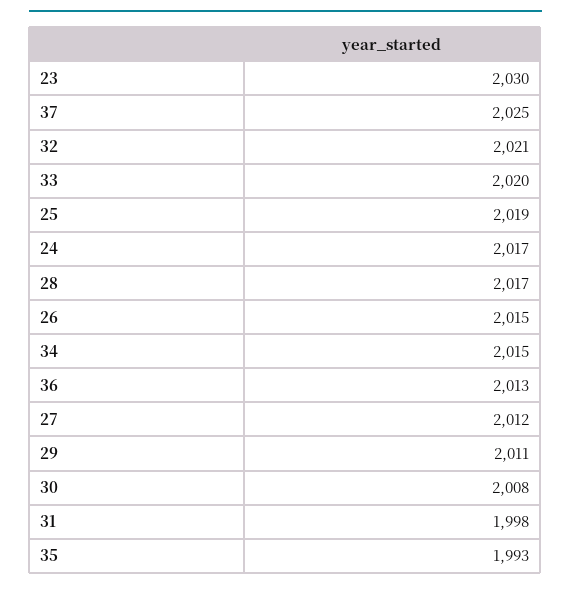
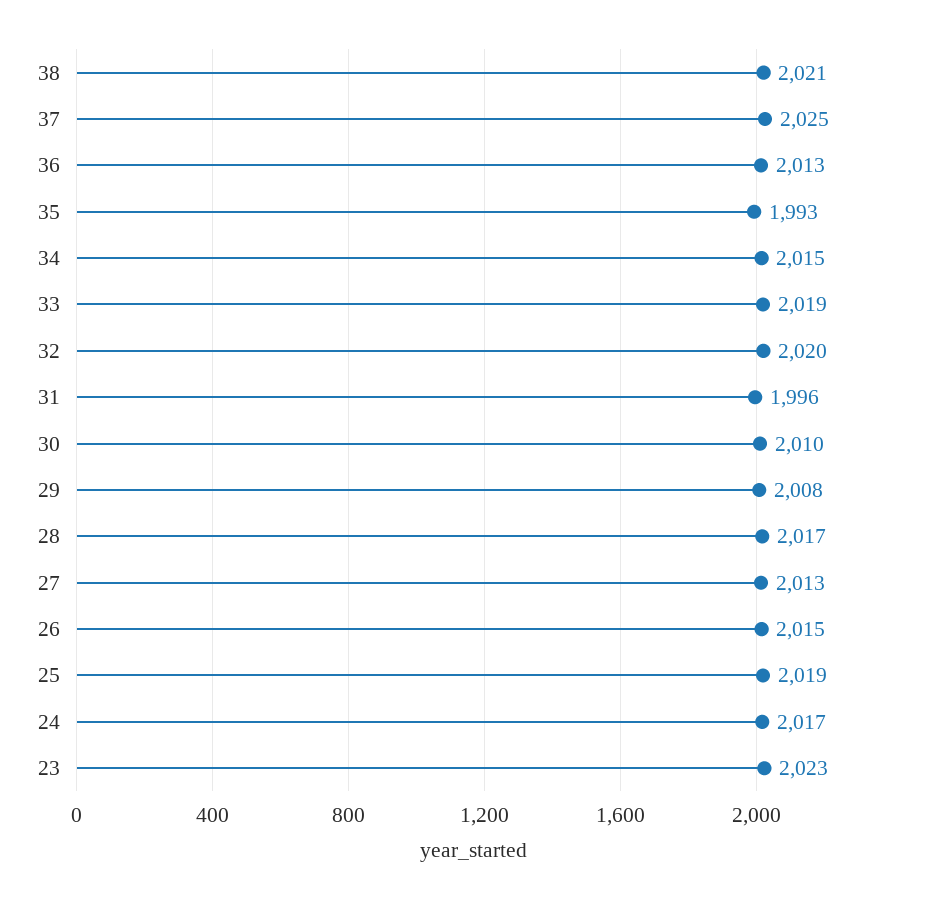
23: 2030 -> 2023
32: 2021 -> 2020
33: 2020 -> 2019
27: 2012 -> 2013
29: 2011 -> 2008
30: 2008 -> 2010
31: 1998 -> 1996
38: none -> 2021

